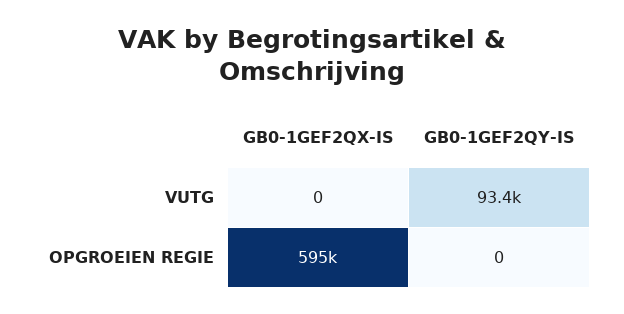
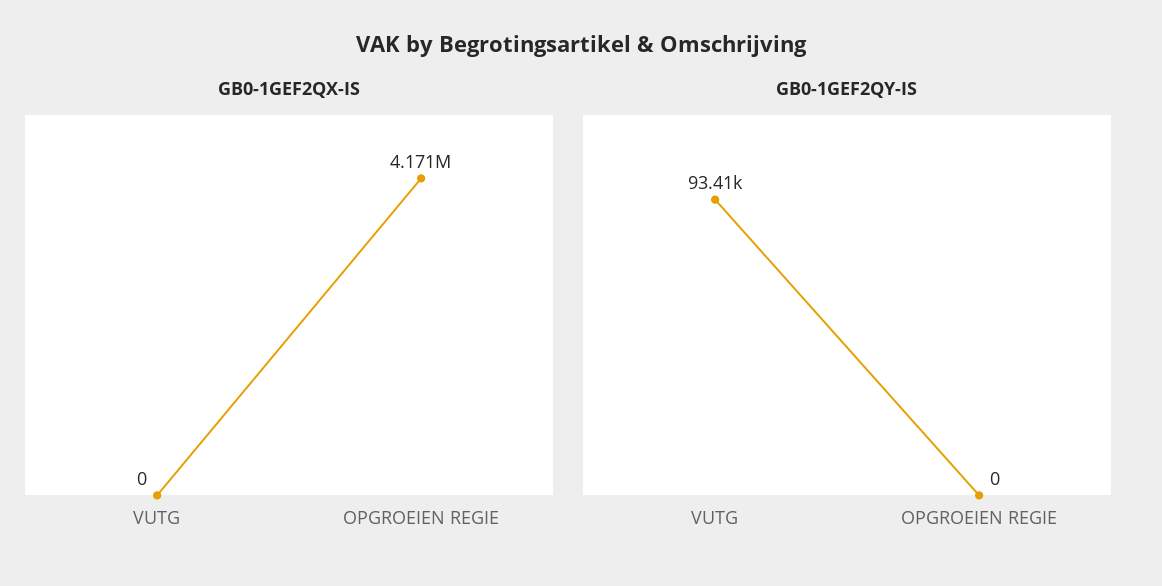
GB0-1GEF2QX-IS, OPGROEIEN REGIE: 595000 -> 4171000

